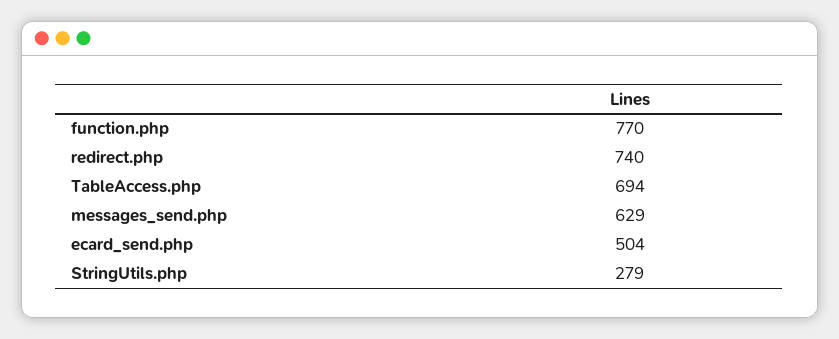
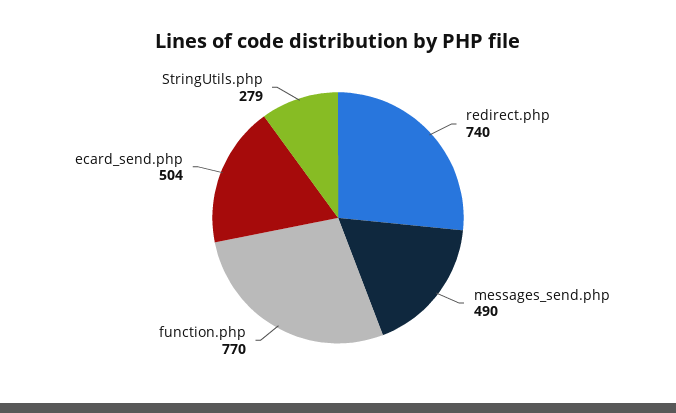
TableAccess.php: 694 -> none
messages_send.php: 629 -> 490

